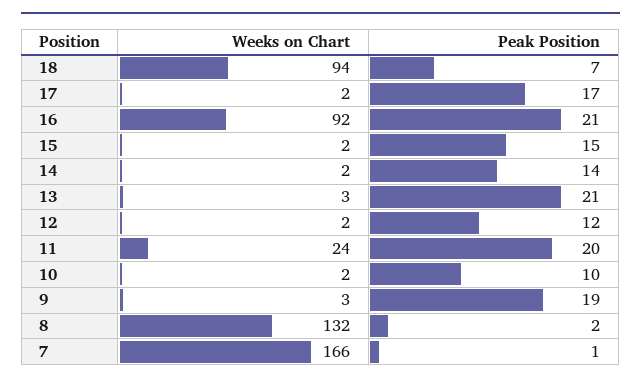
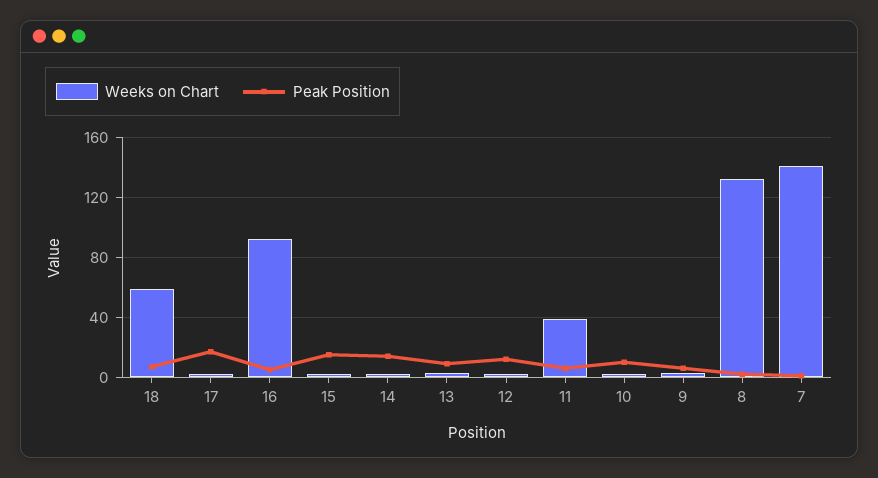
Weeks on Chart, 18: 94 -> 60
Peak Position, 16: 21 -> 5
Peak Position, 13: 21 -> 10
Weeks on Chart, 11: 24 -> 40
Peak Position, 11: 20 -> 5
Peak Position, 9: 19 -> 5
Weeks on Chart, 7: 166 -> 140

